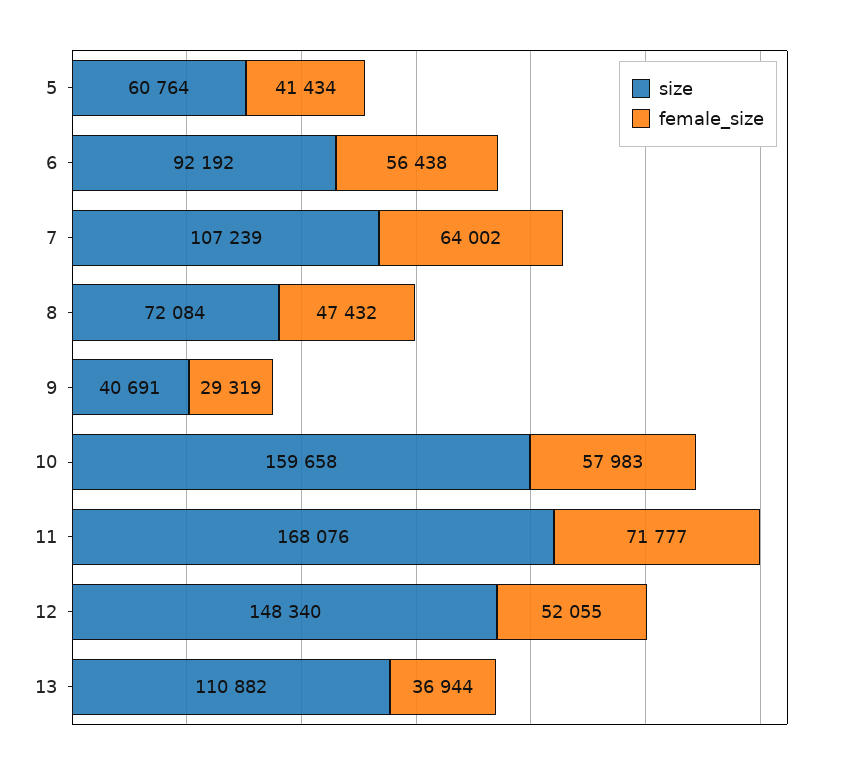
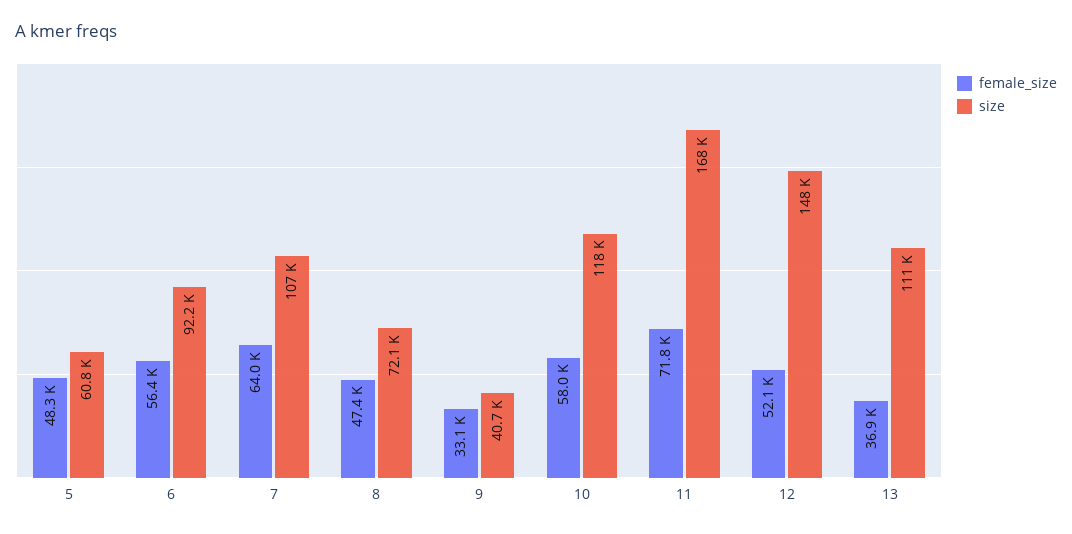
female_size, 5: 41434 -> 48300
female_size, 9: 29319 -> 33100
size, 10: 159658 -> 118000

